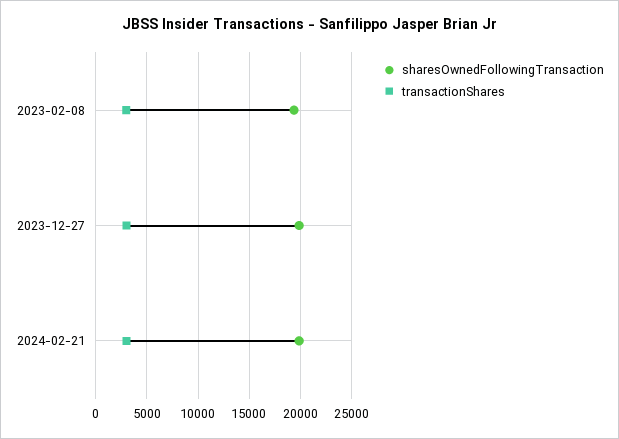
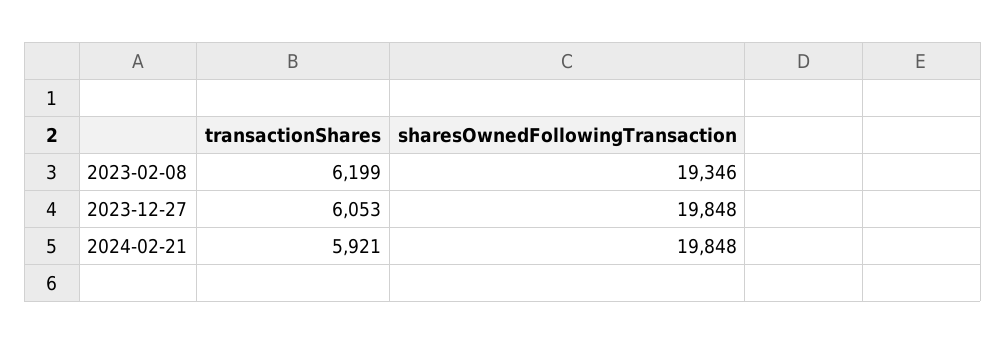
transactionShares, 2023-02-08: 3000 -> 6199
transactionShares, 2023-12-27: 3000 -> 6053
transactionShares, 2024-02-21: 3000 -> 5921

